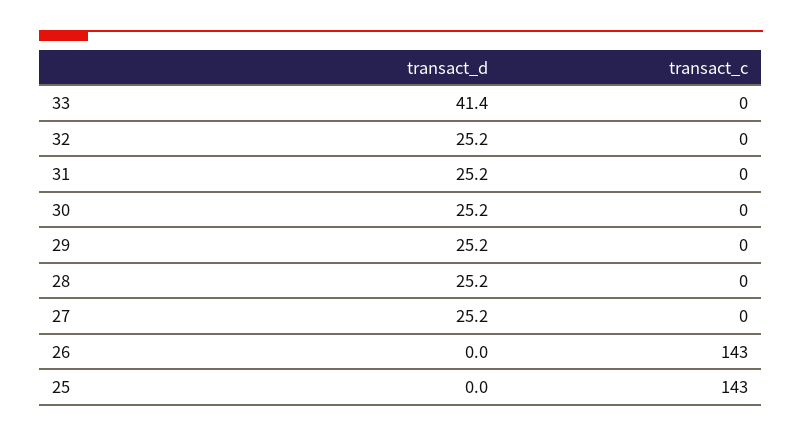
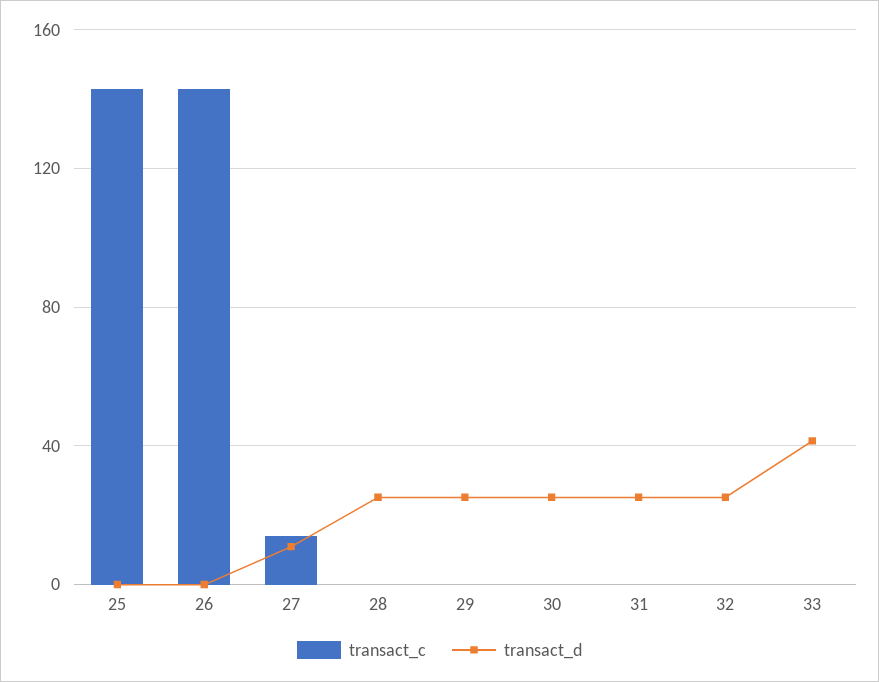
transact_d, 27: 25.2 -> 10
transact_c, 27: 0 -> 15

